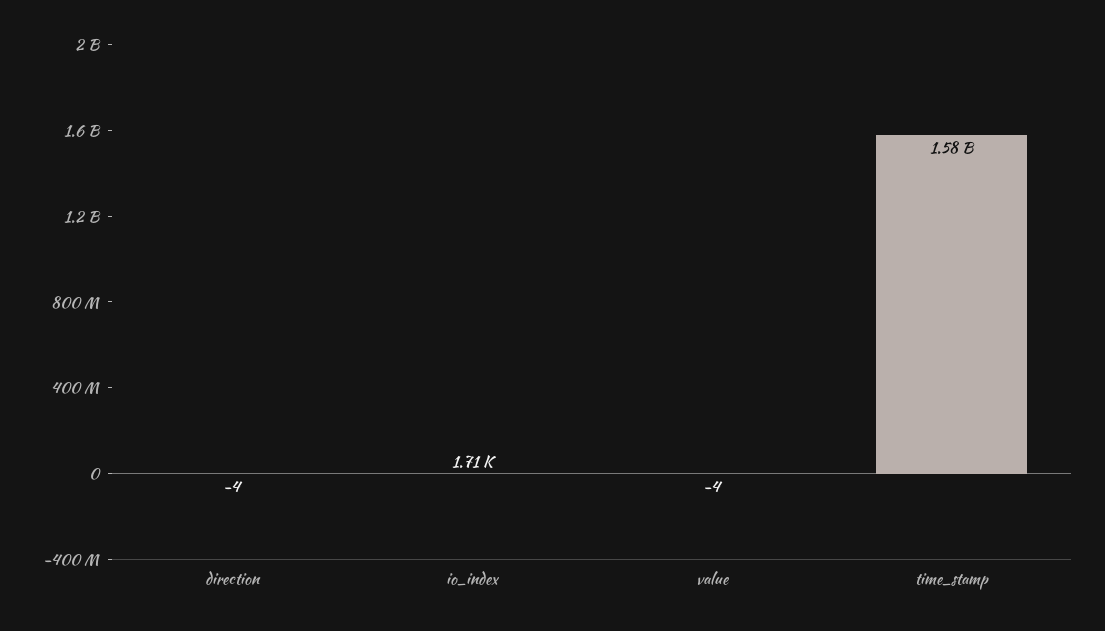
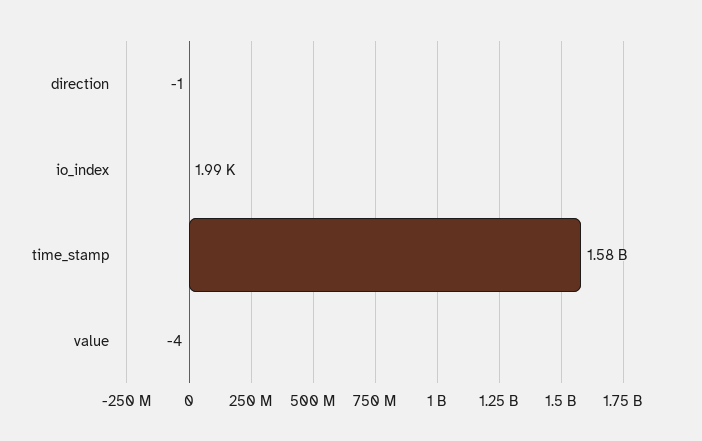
direction: -4 -> -1
io_index: 1710 -> 1990

